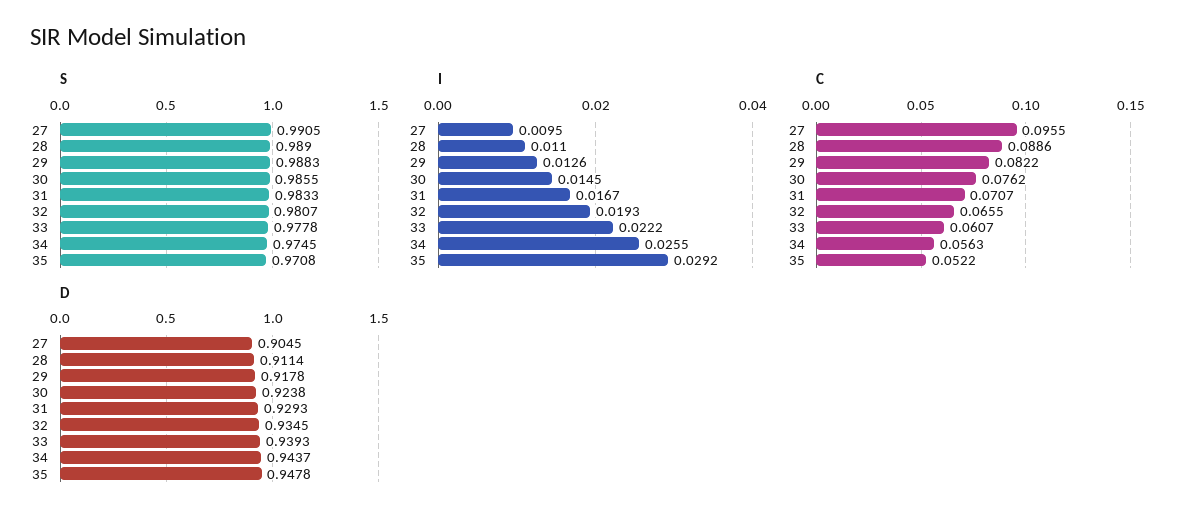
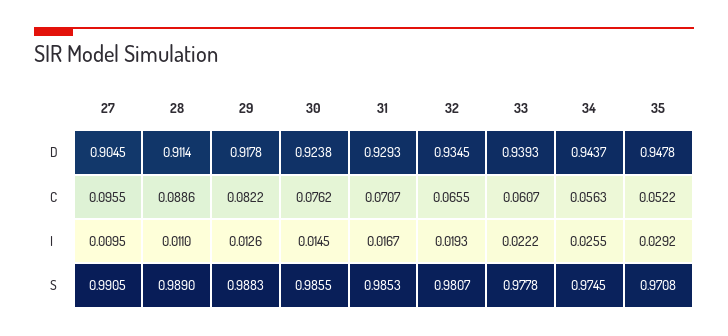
S, 31: 0.9833 -> 0.9853

